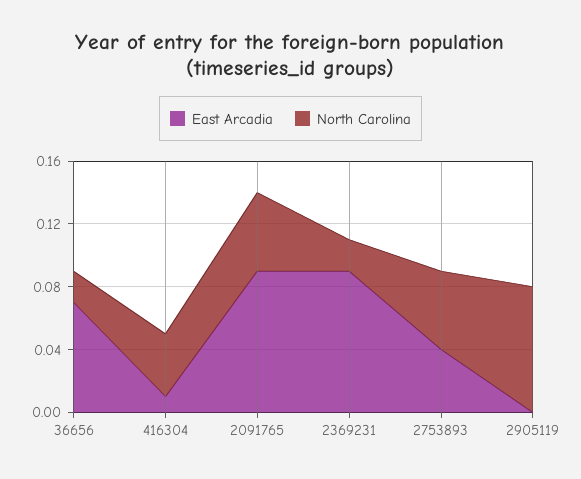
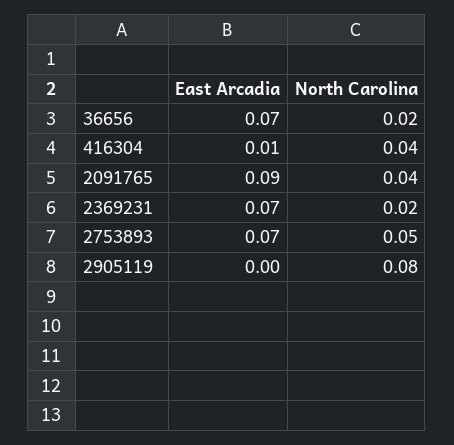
North Carolina, 2091765: 0.05 -> 0.04
East Arcadia, 2369231: 0.09 -> 0.07
East Arcadia, 2753893: 0.04 -> 0.07

